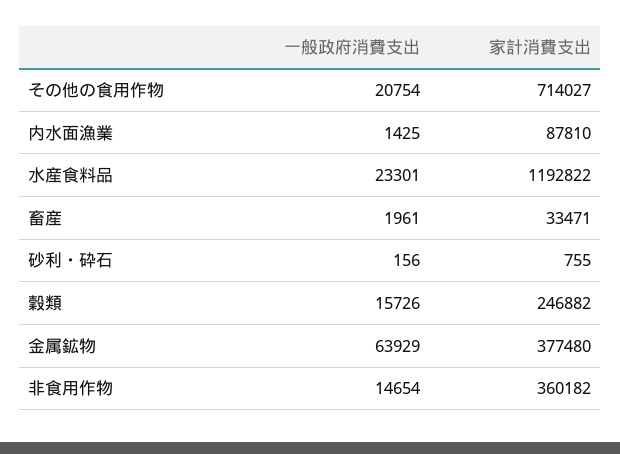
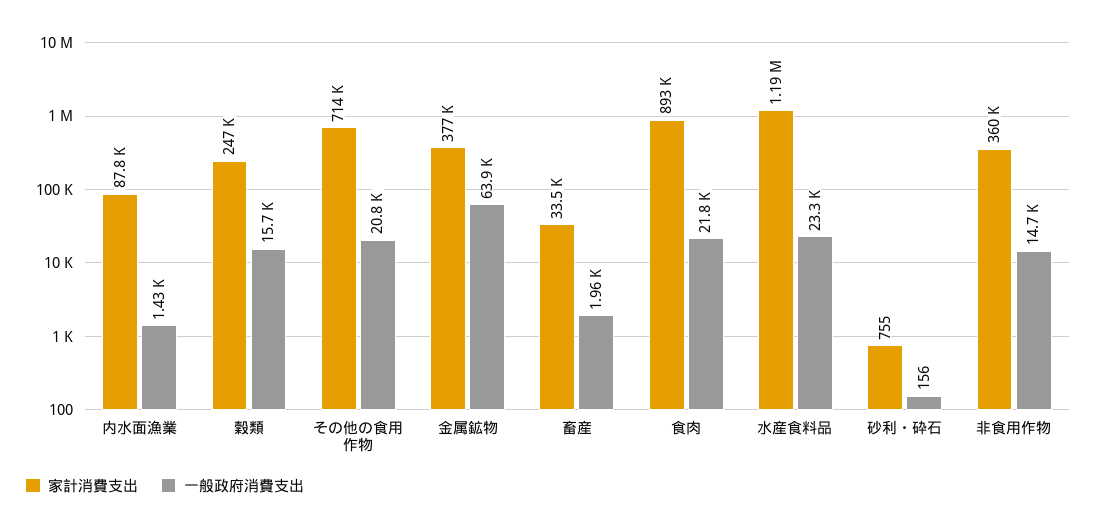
家計消費支出, 食肉: none -> 893000
一般政府消費支出, 食肉: none -> 21800

